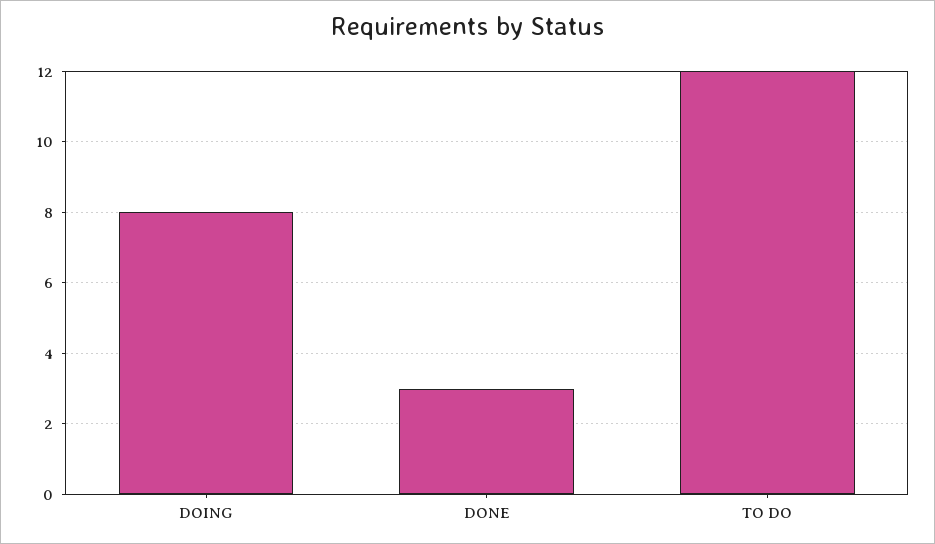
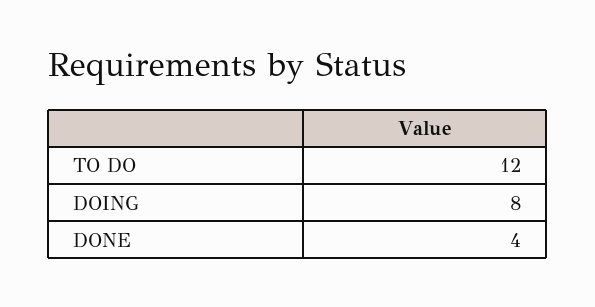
DONE: 3 -> 4

